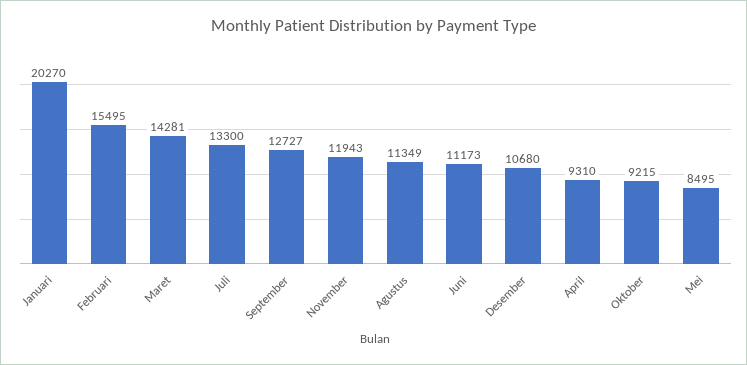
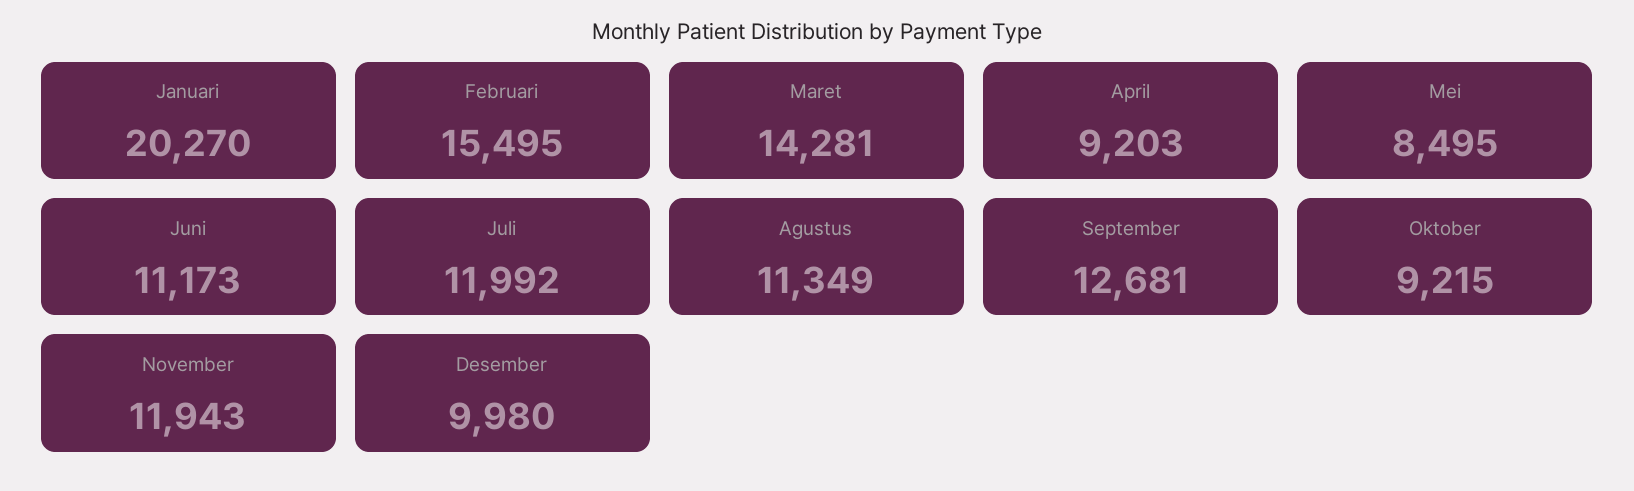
Juli: 13300 -> 11992
September: 12727 -> 12681
Desember: 10680 -> 9980
April: 9310 -> 9203

